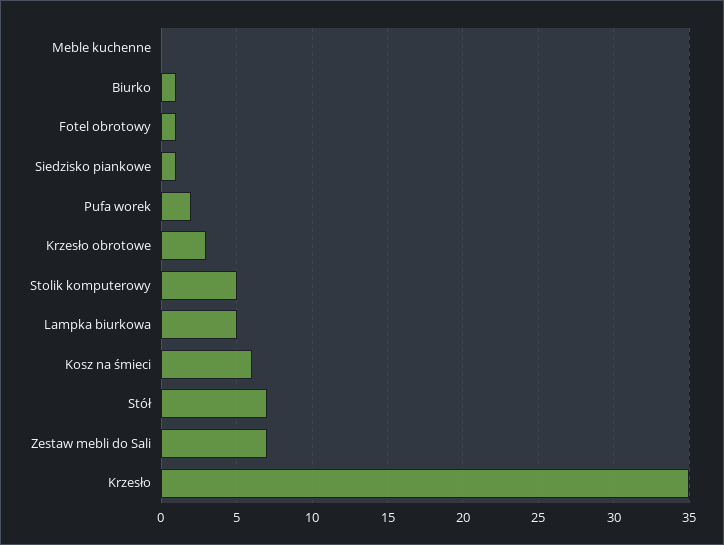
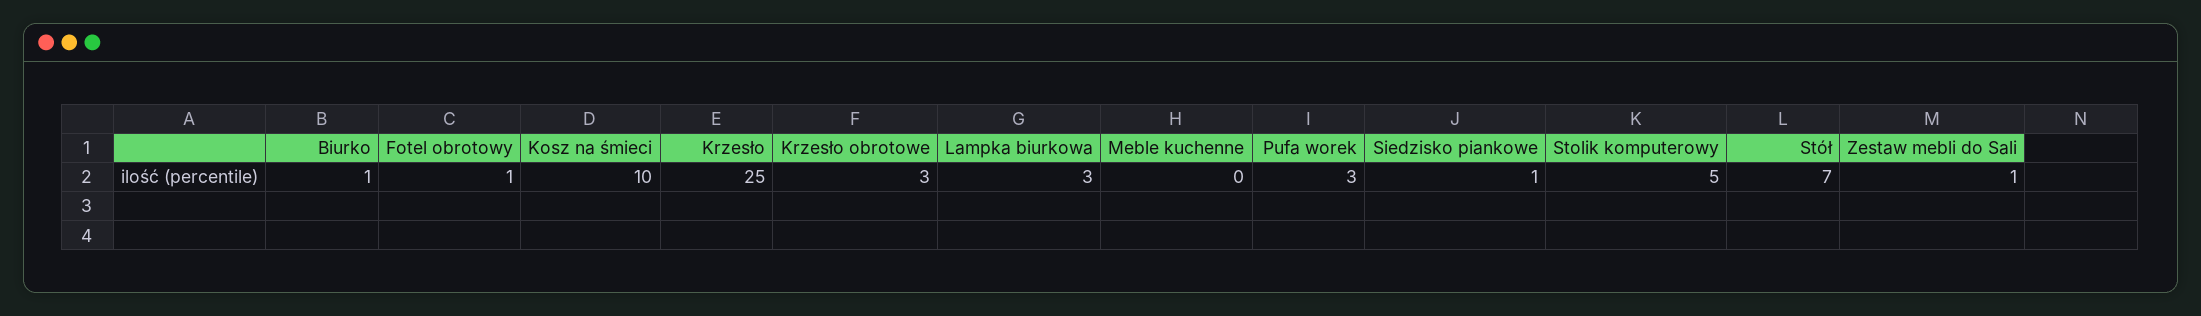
Pufa worek: 2 -> 3
Lampka biurkowa: 5 -> 3
Kosz na śmieci: 6 -> 10
Zestaw mebli do Sali: 7 -> 1
Krzesło: 35 -> 25

